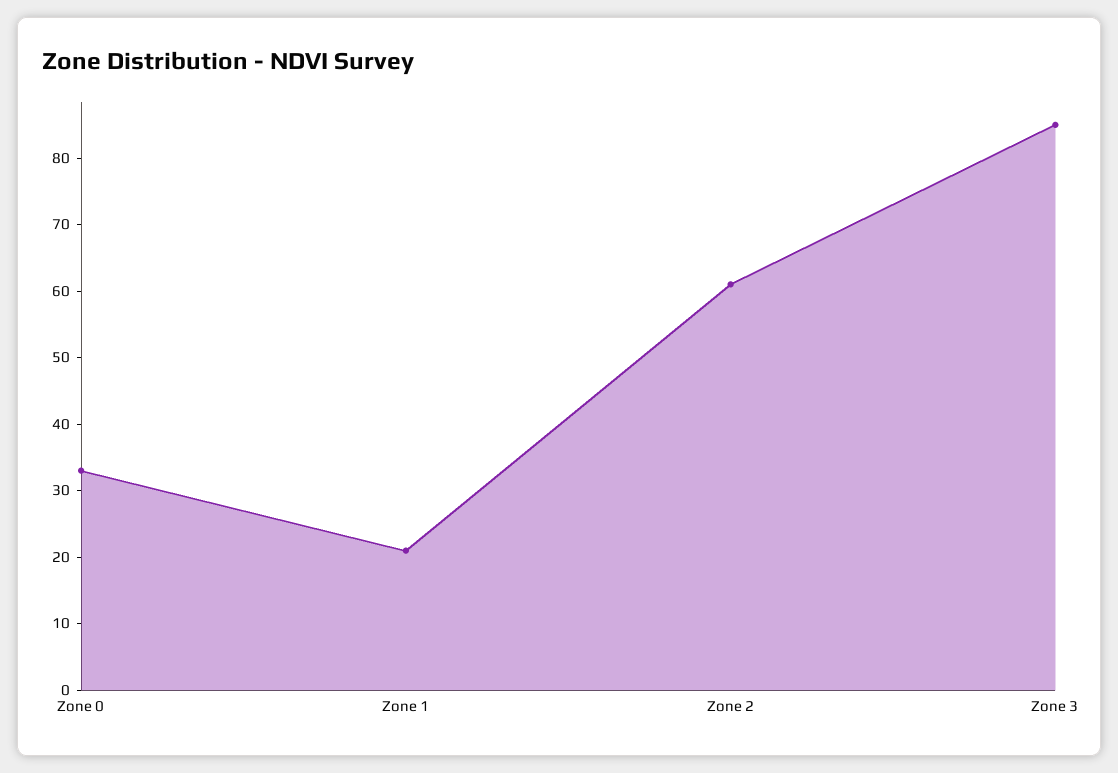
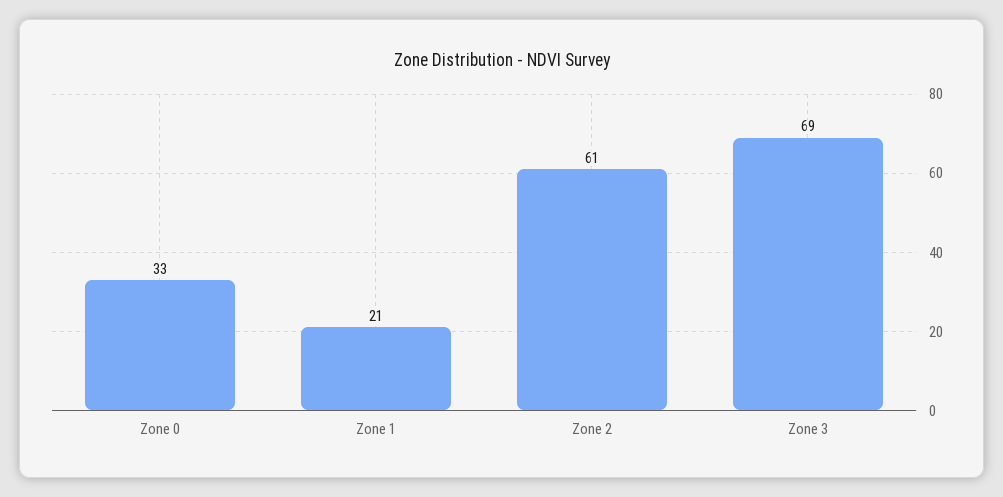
Zone 3: 85 -> 69

